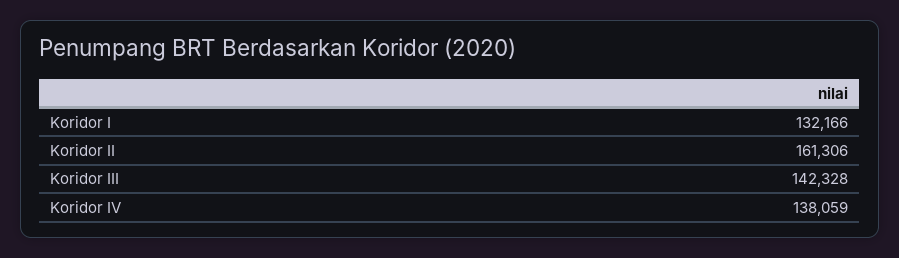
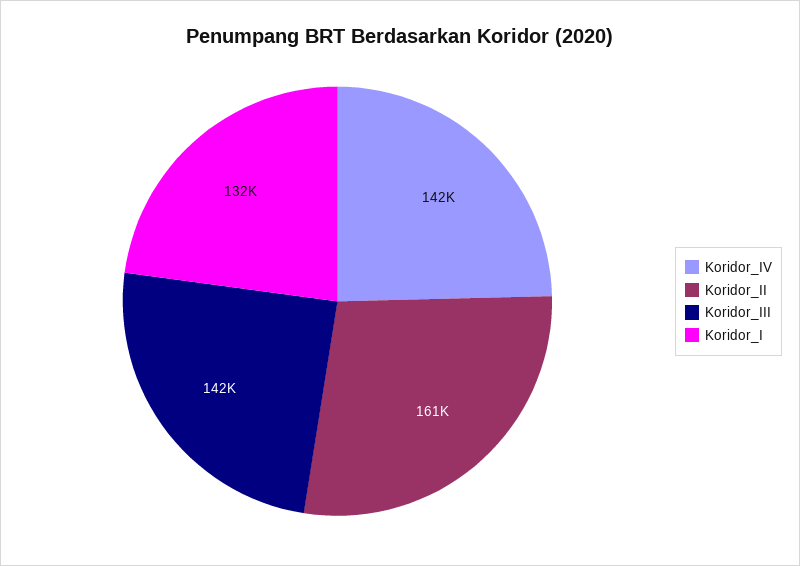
Koridor IV: 138059 -> 142000

